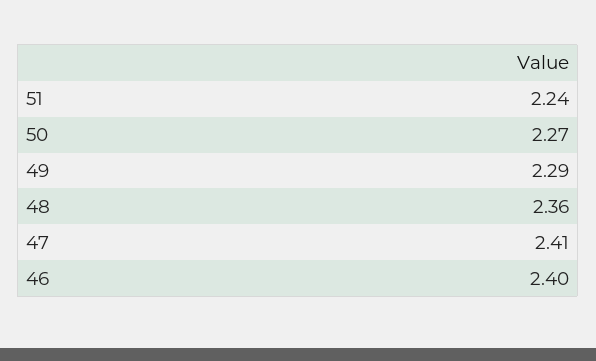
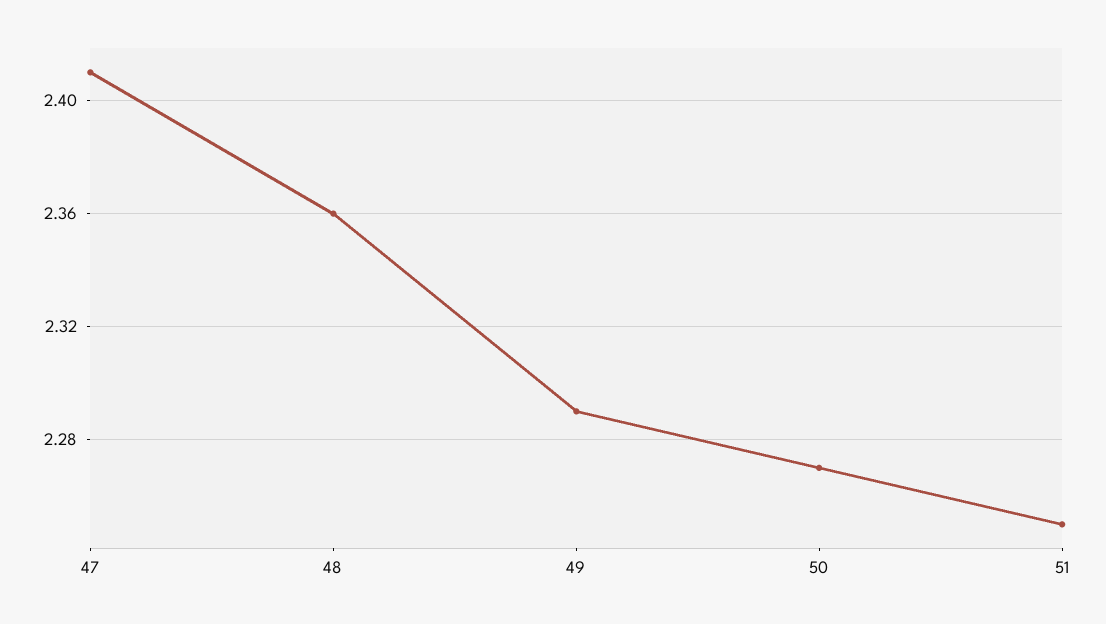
51: 2.24 -> 2.25
46: 2.4 -> none

